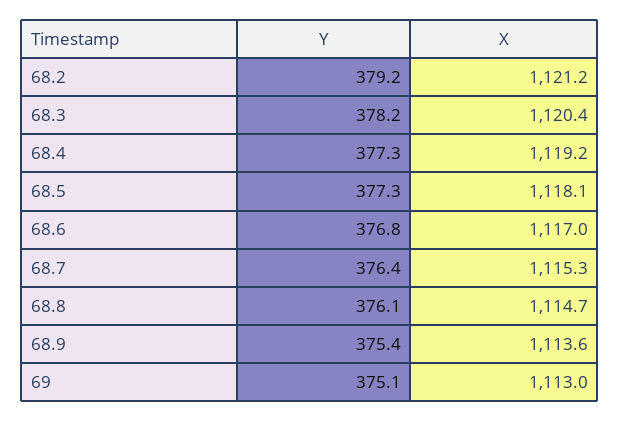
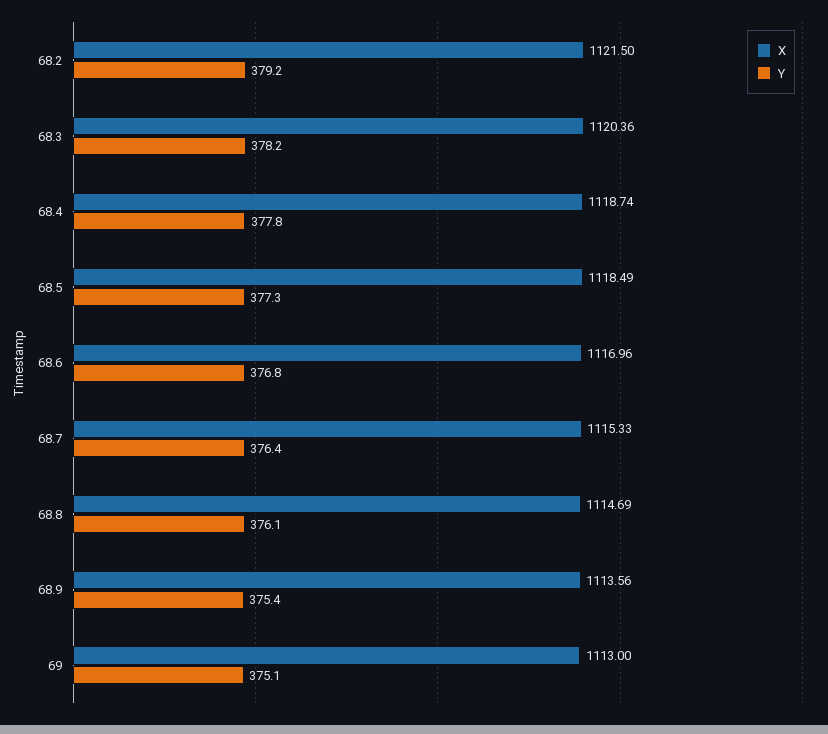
X, 68.2: 1121.2 -> 1121.5
Y, 68.4: 377.3 -> 377.8
X, 68.4: 1119.2 -> 1118.74
X, 68.5: 1118.1 -> 1118.49

